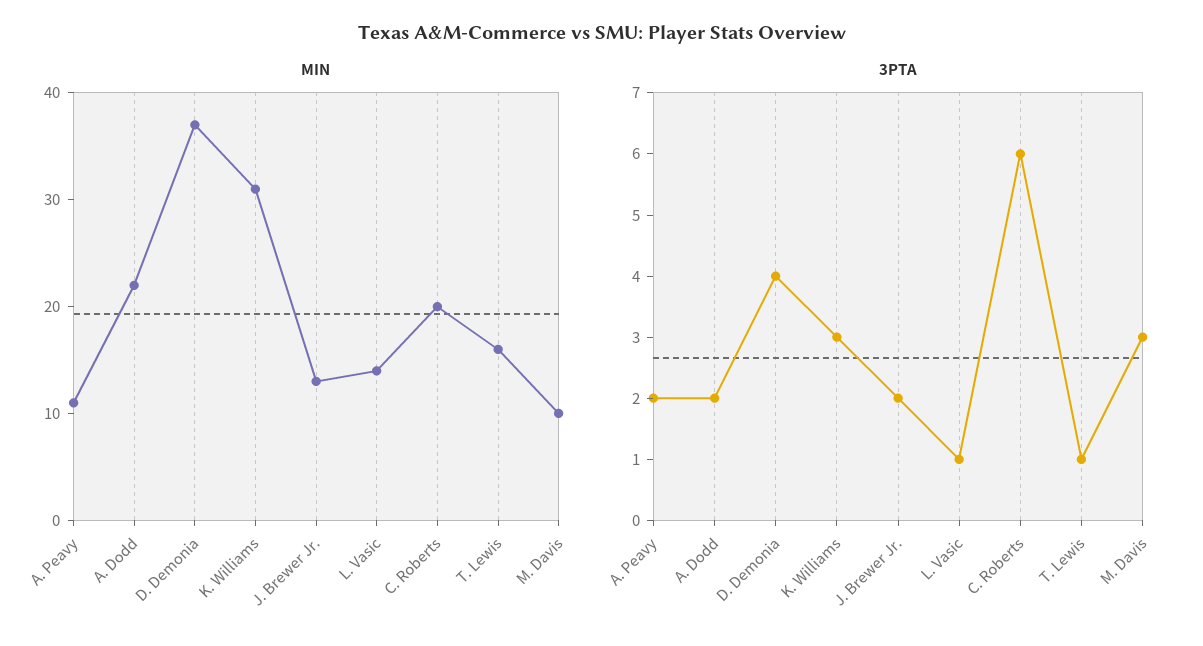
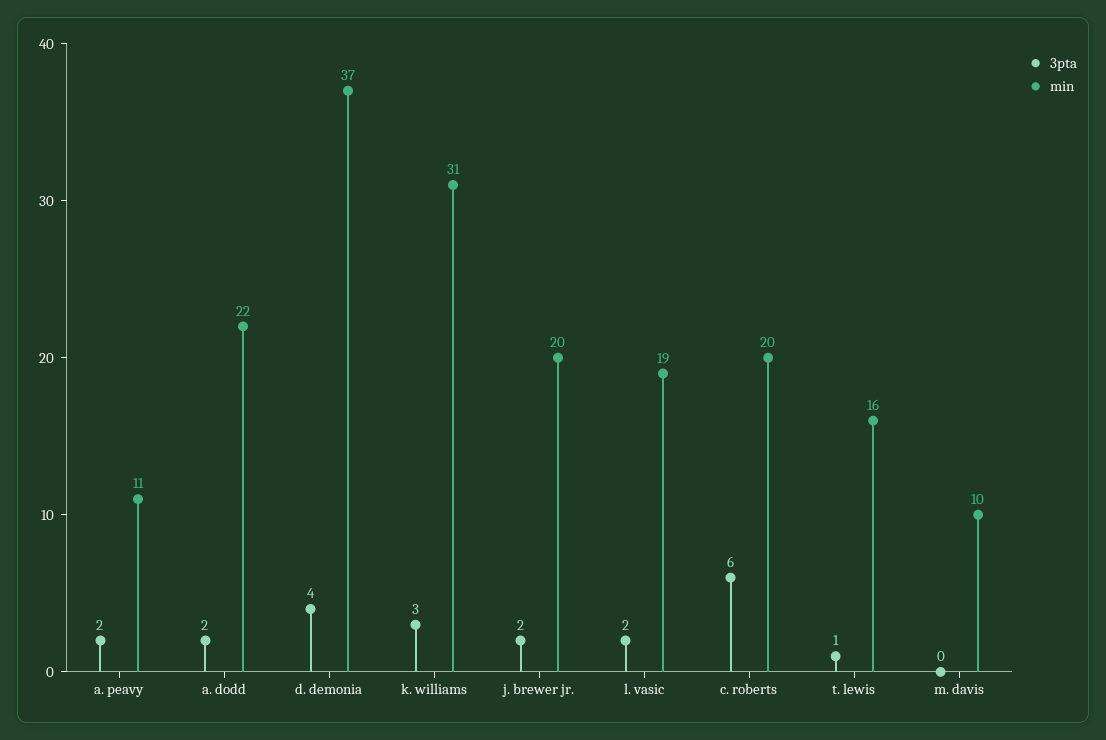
MIN, J. Brewer Jr.: 13 -> 20
MIN, L. Vasic: 14 -> 19
3PTA, L. Vasic: 1 -> 2
3PTA, M. Davis: 3 -> 0

